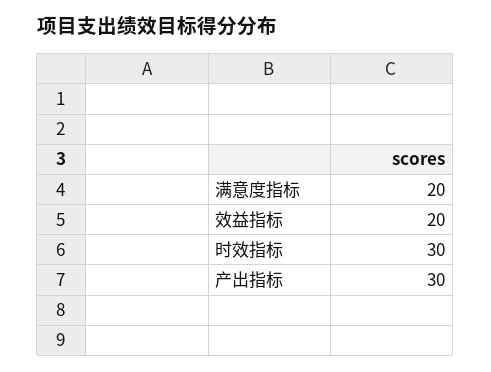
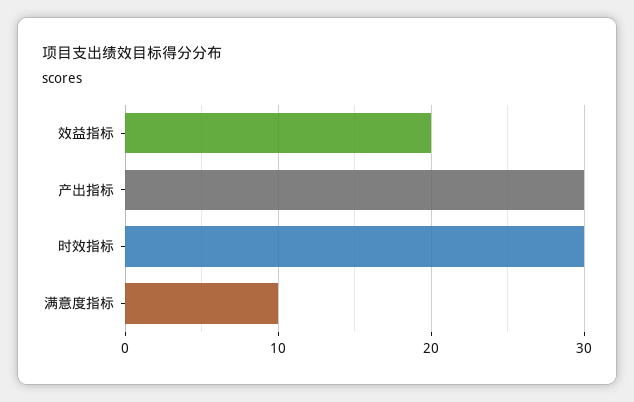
满意度指标: 20 -> 10

